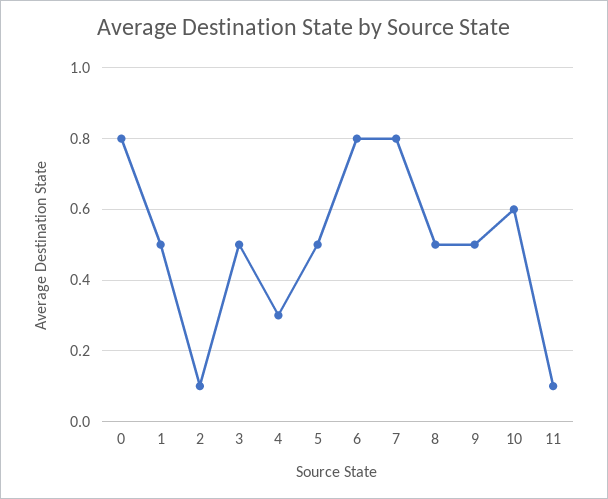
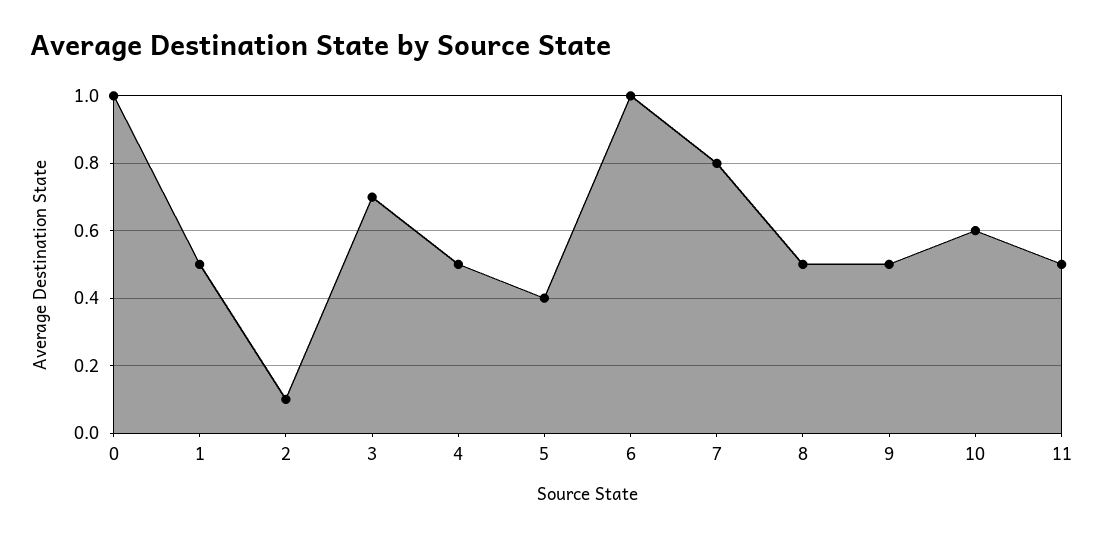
0: 0.8 -> 1
3: 0.5 -> 0.7
4: 0.3 -> 0.5
5: 0.5 -> 0.4
6: 0.8 -> 1
11: 0.1 -> 0.5

